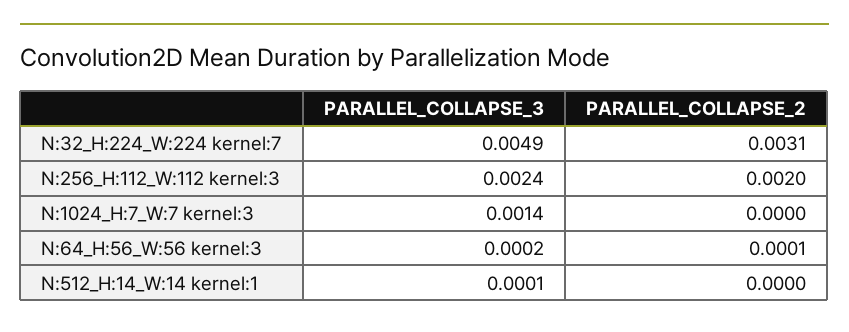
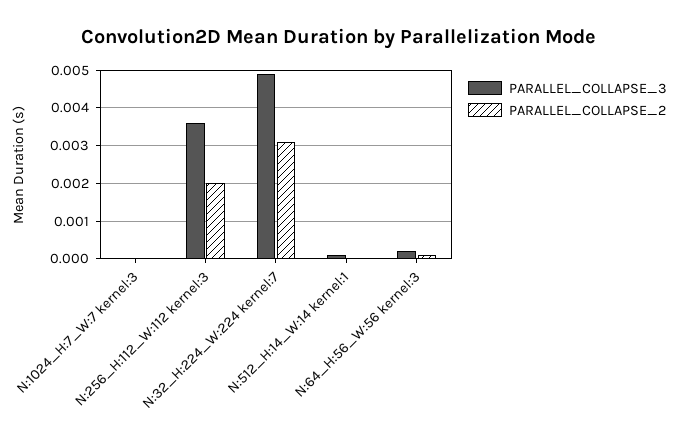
PARALLEL_COLLAPSE_3, N:256_H:112_W:112 kernel:3: 0.0024 -> 0.0035
PARALLEL_COLLAPSE_3, N:1024_H:7_W:7 kernel:3: 0.0014 -> 0

